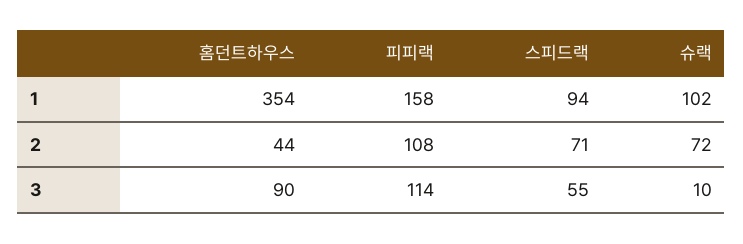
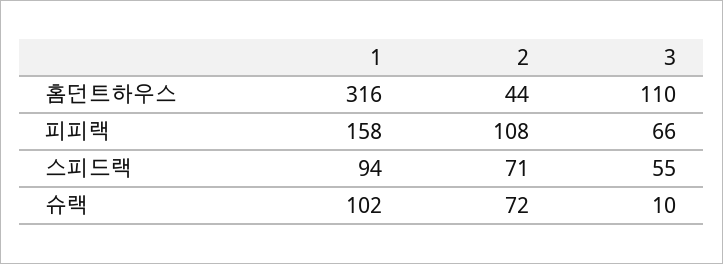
홈던트하우스, 1: 354 -> 316
홈던트하우스, 3: 90 -> 110
피피랙, 3: 114 -> 66

